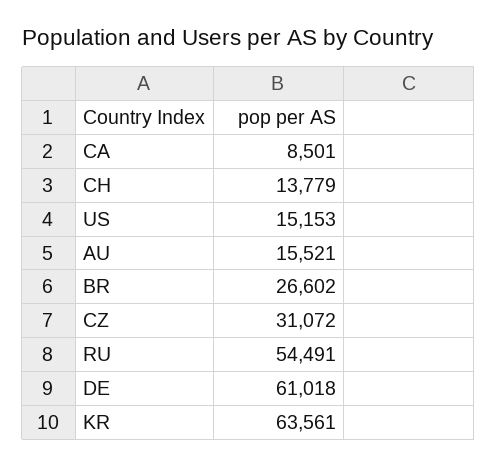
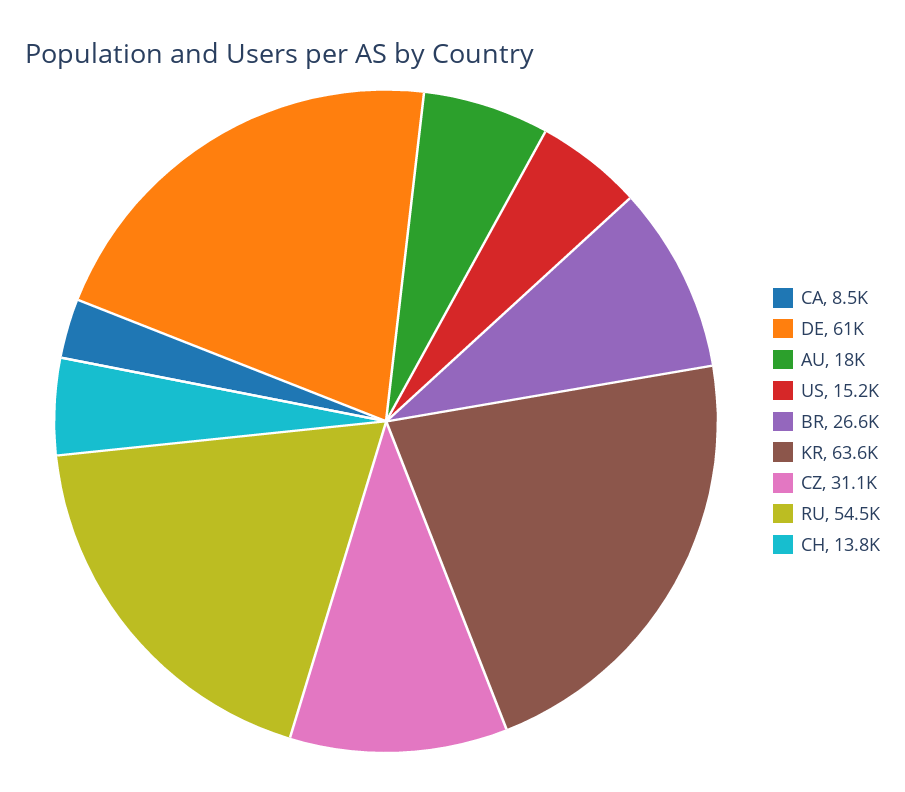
AU: 15521 -> 18000

